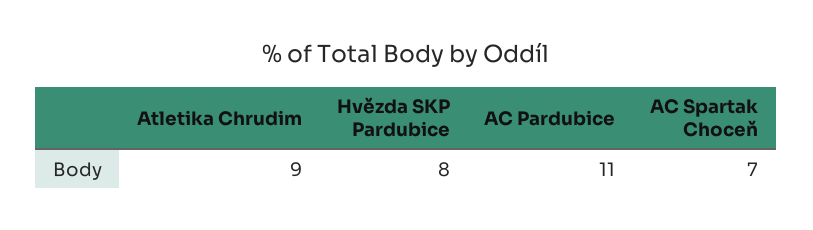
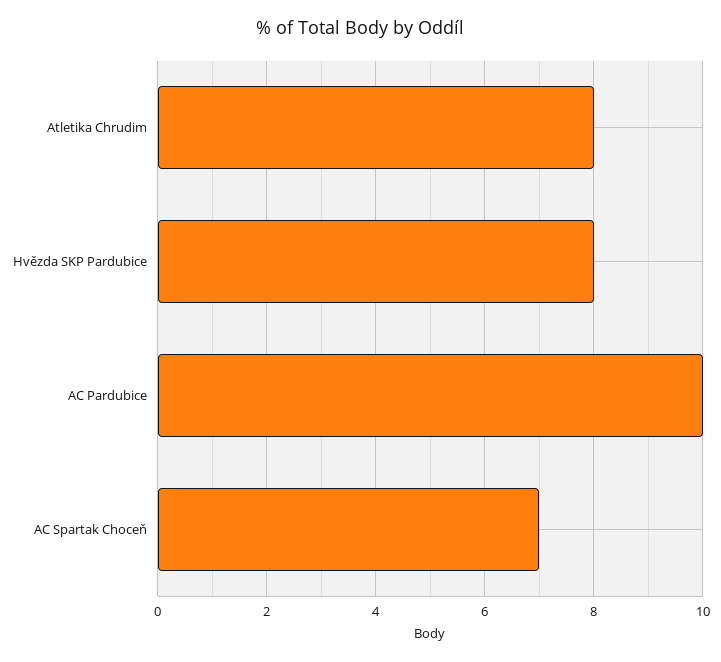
Atletika Chrudim: 9 -> 8
AC Pardubice: 11 -> 10

